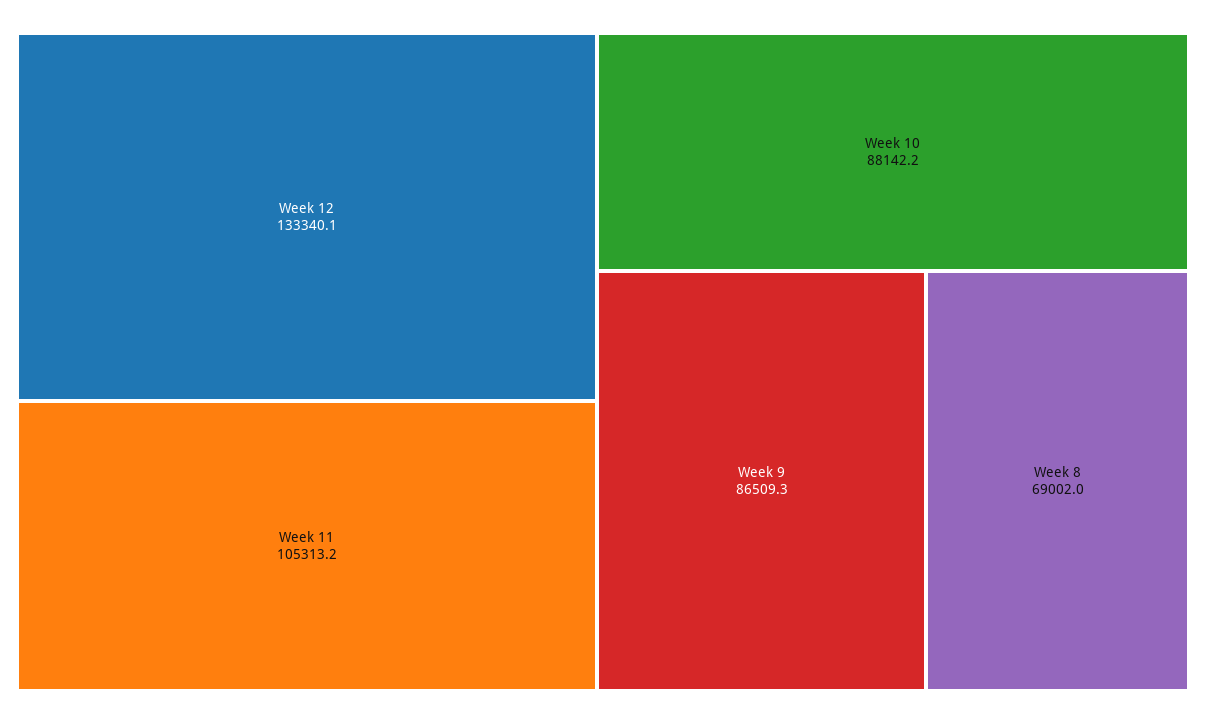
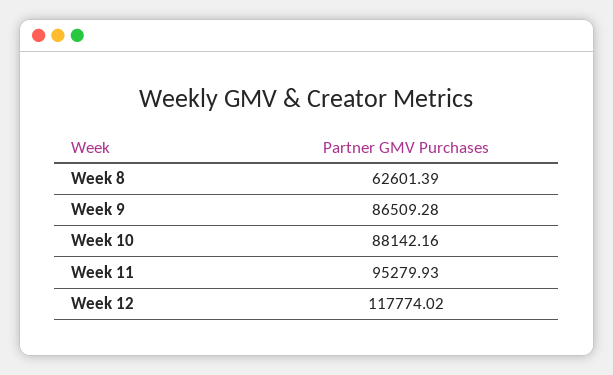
Week 12: 133340.1 -> 117774.02
Week 11: 105313.2 -> 95279.93
Week 8: 69002 -> 62601.39

